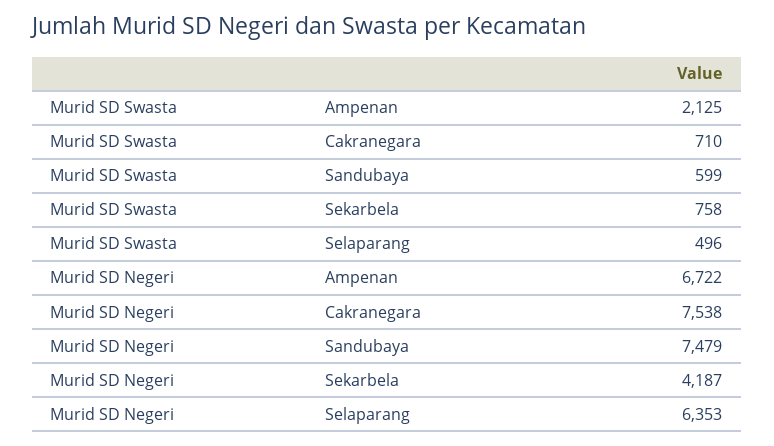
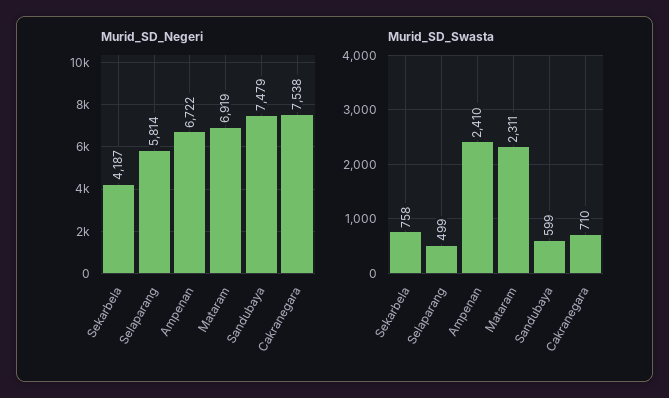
Murid SD Swasta, Ampenan: 2125 -> 2410
Murid SD Swasta, Selaparang: 496 -> 499
Murid SD Negeri, Selaparang: 6353 -> 5814
Murid SD Negeri, Mataram: none -> 6919
Murid SD Swasta, Mataram: none -> 2311

